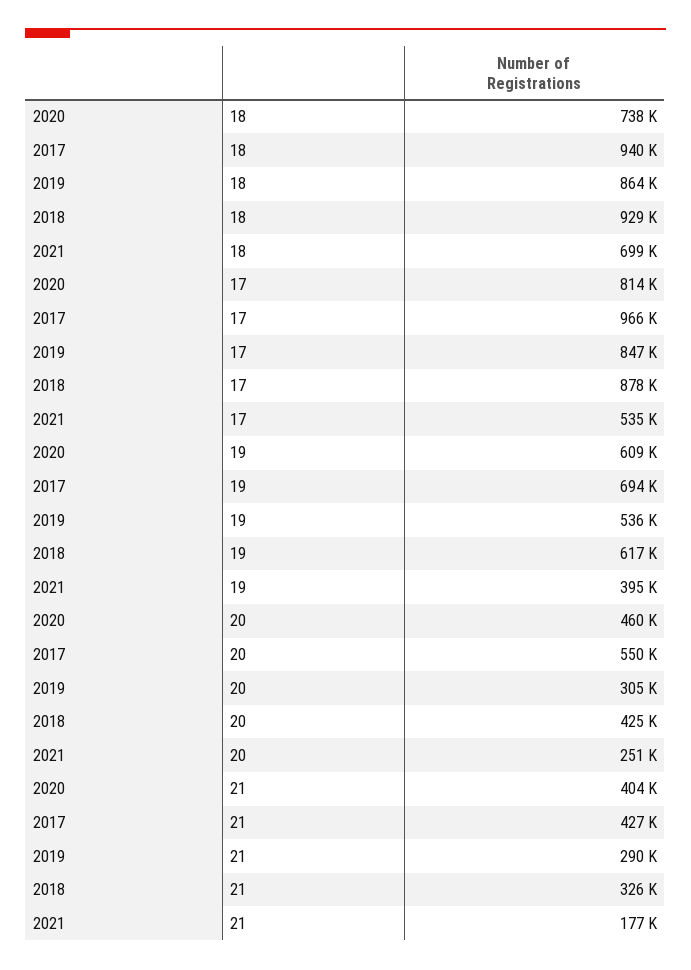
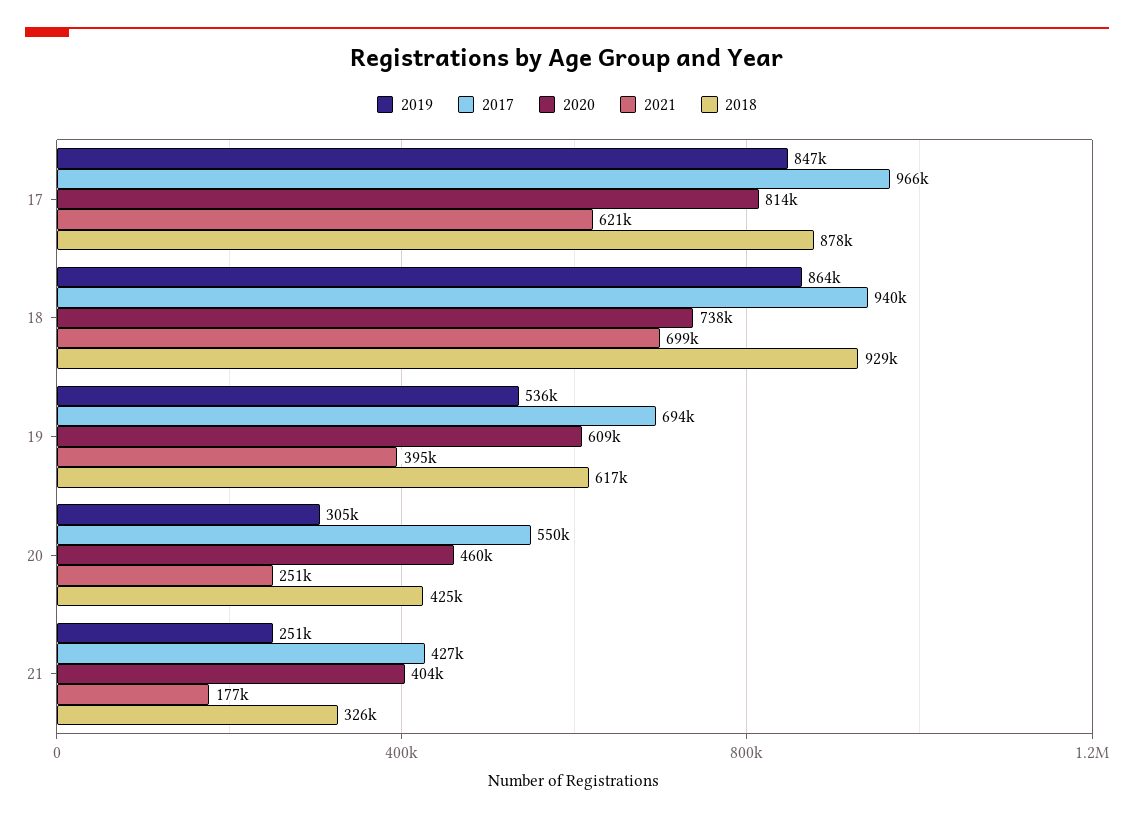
2021, 17: 535000 -> 621000
2019, 21: 290000 -> 251000

